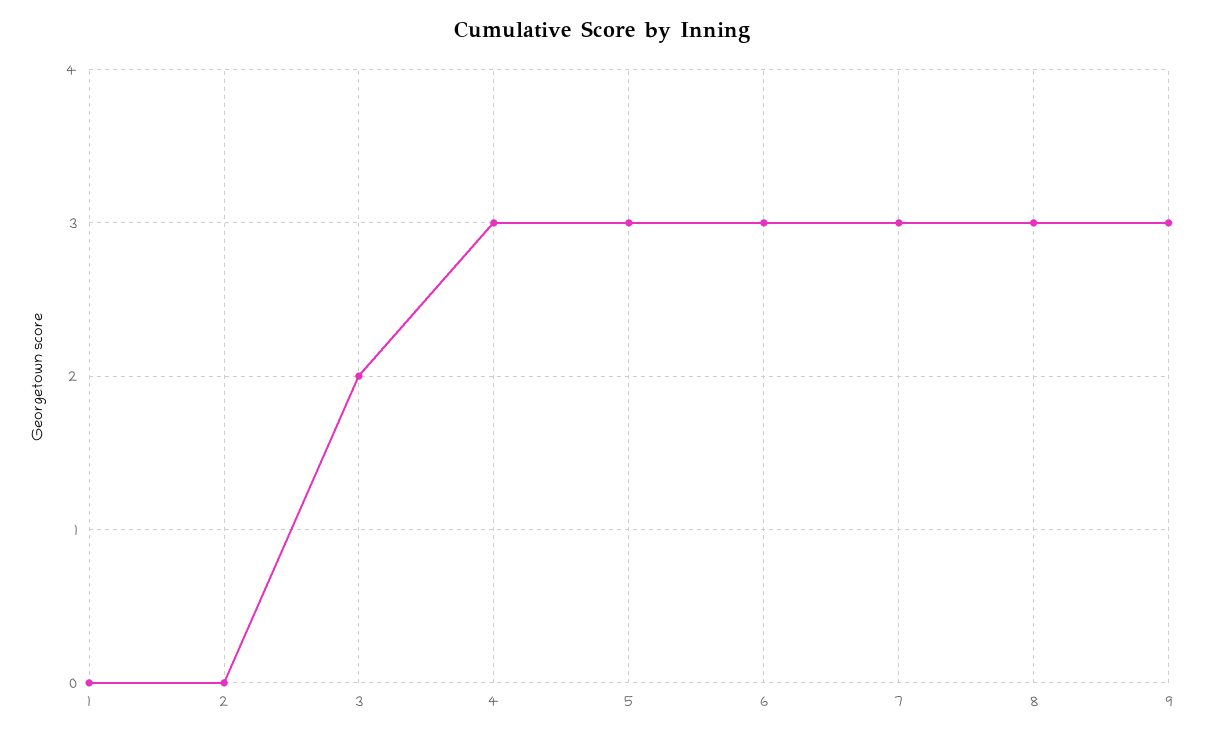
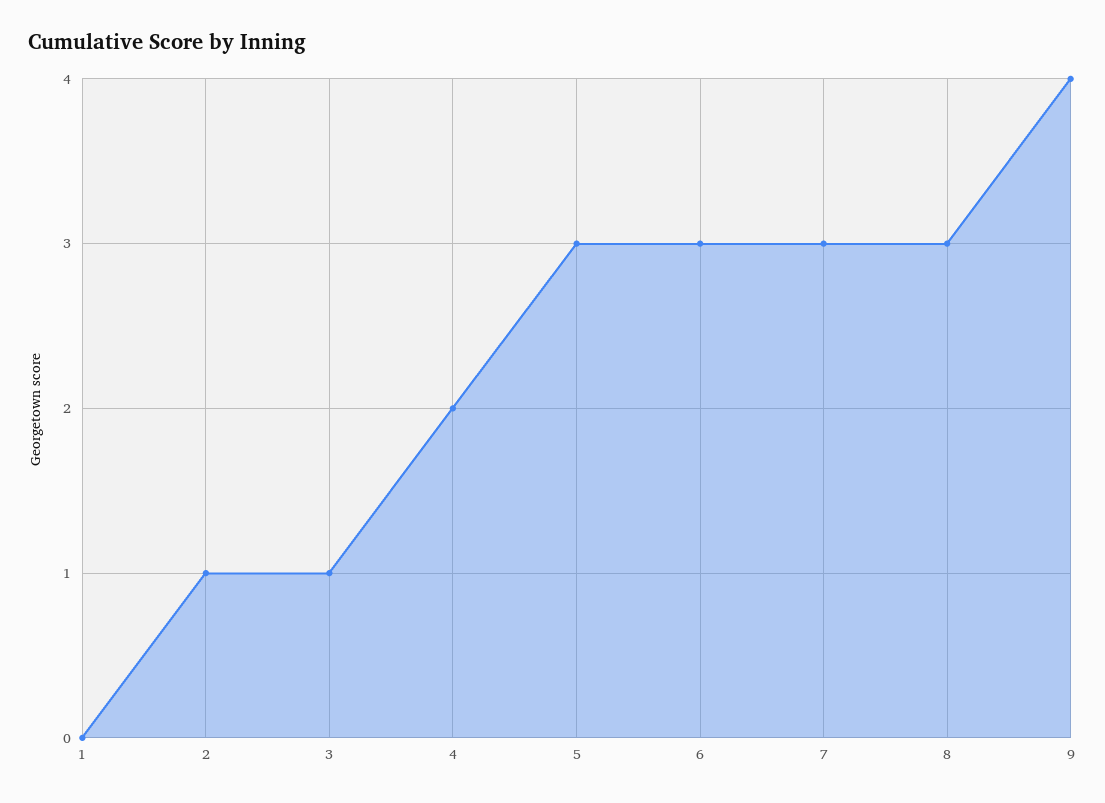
2: 0 -> 1
3: 2 -> 1
4: 3 -> 2
9: 3 -> 4

